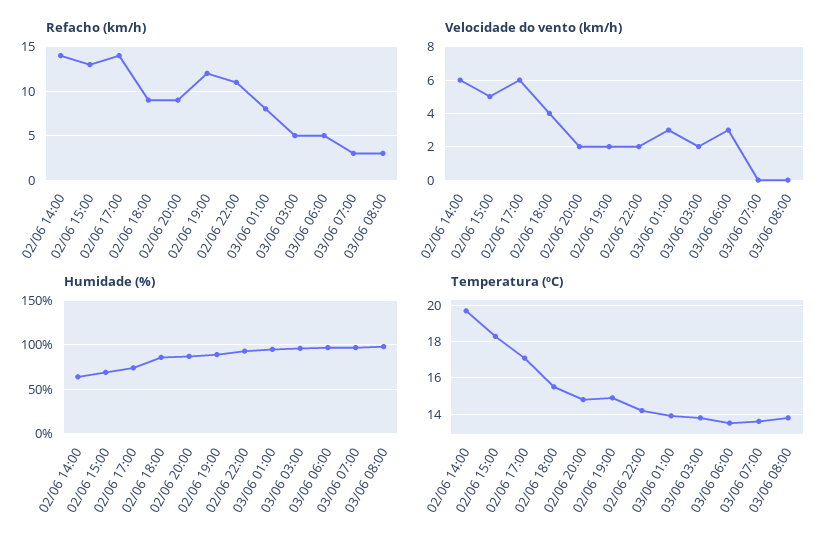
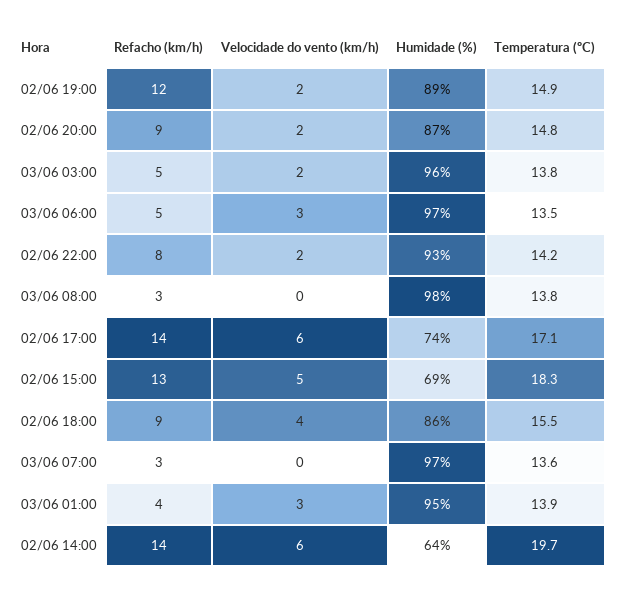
Refacho (km/h), 02/06 22:00: 11 -> 8
Refacho (km/h), 03/06 01:00: 8 -> 4

